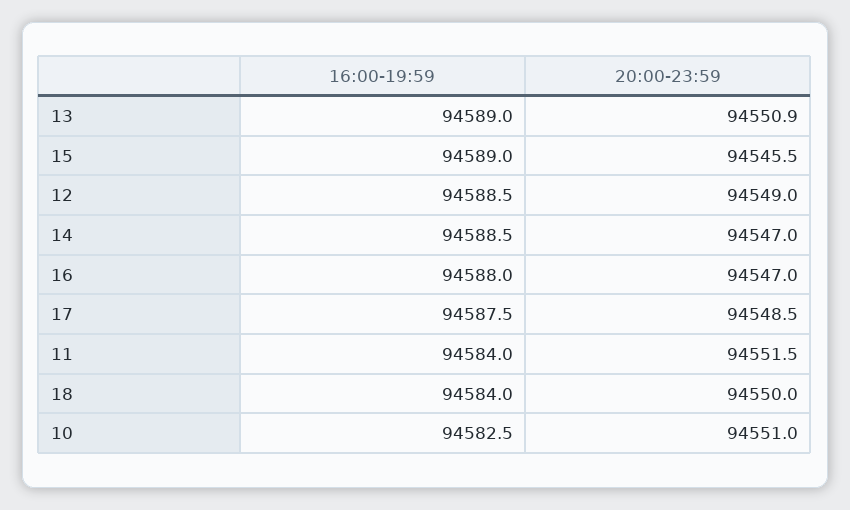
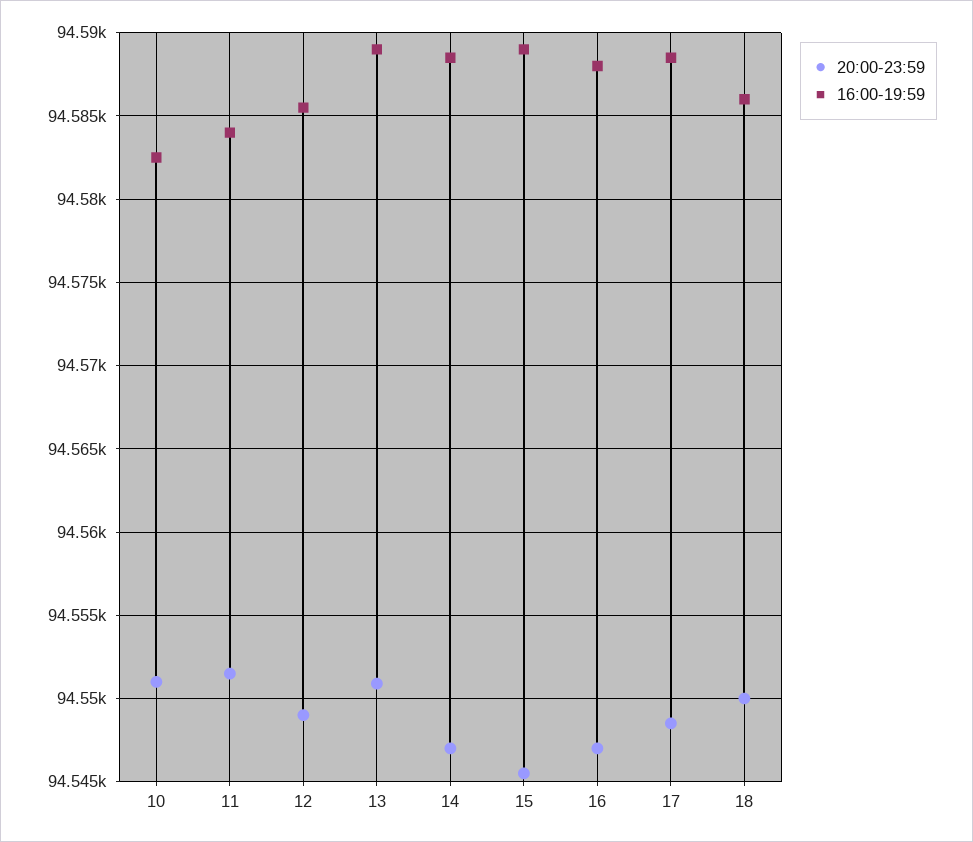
16:00-19:59, 12: 94588.5 -> 94585.5
16:00-19:59, 17: 94587.5 -> 94588.5
16:00-19:59, 18: 94584 -> 94586

